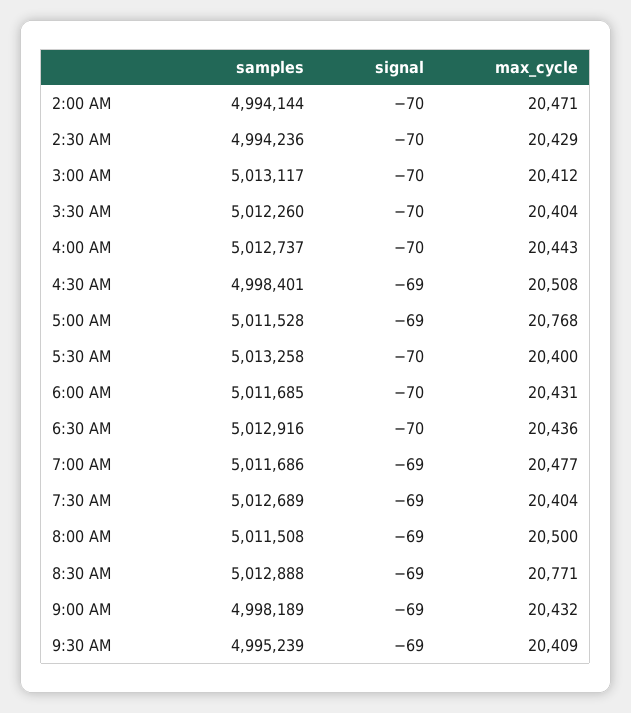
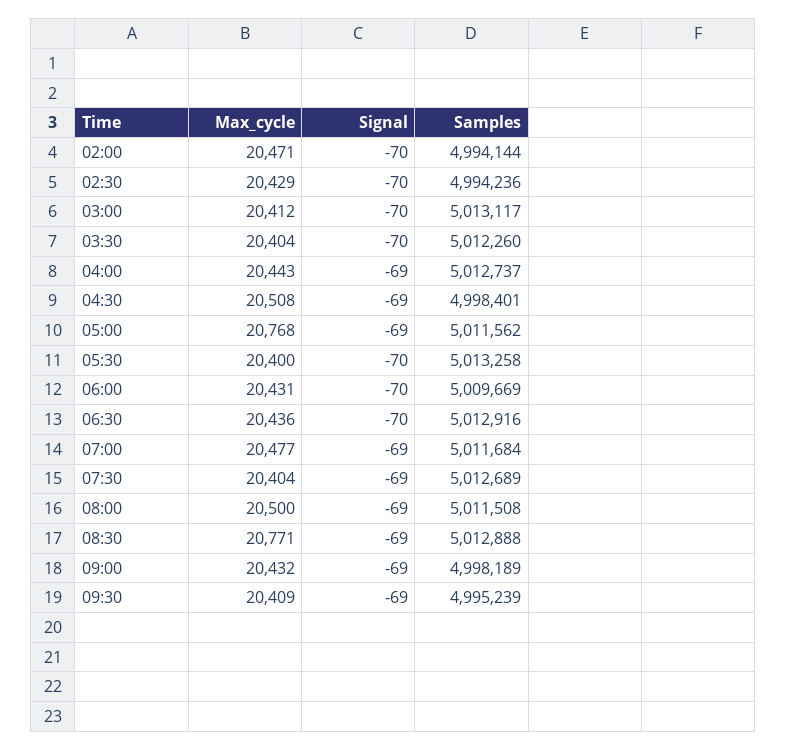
signal, 4:00 AM: -70 -> -69
samples, 5:00 AM: 5011528 -> 5011562
samples, 6:00 AM: 5011685 -> 5009669
samples, 7:00 AM: 5011686 -> 5011684

